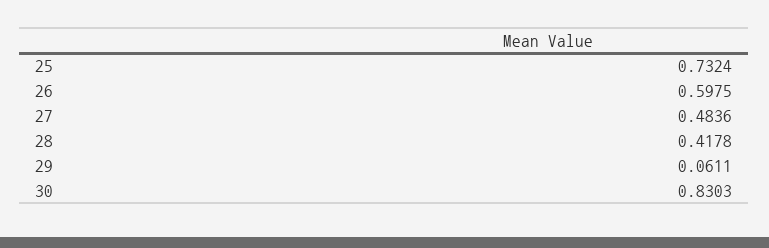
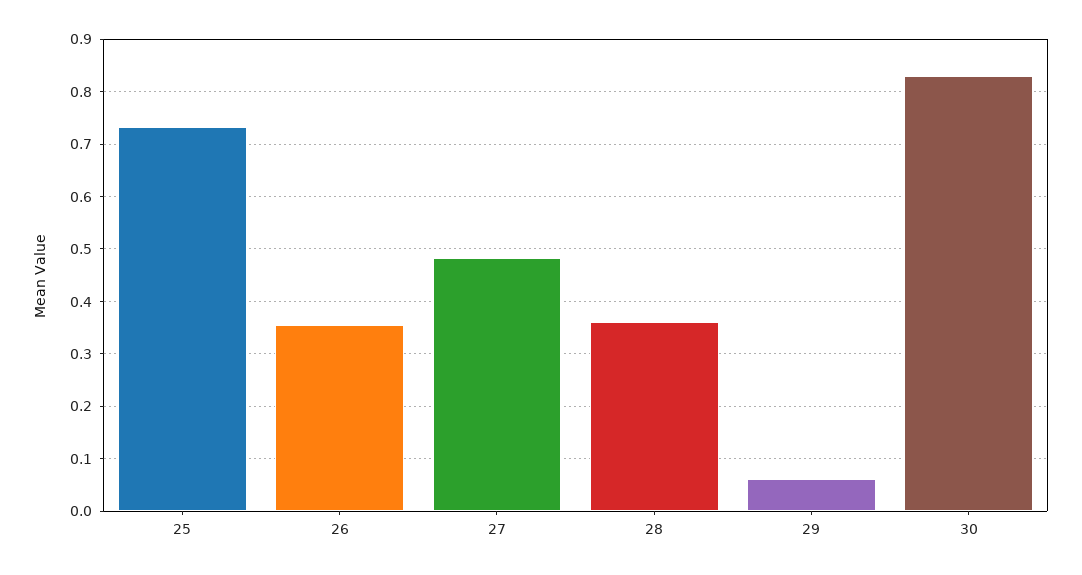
26: 0.5975 -> 0.36
28: 0.4178 -> 0.36

